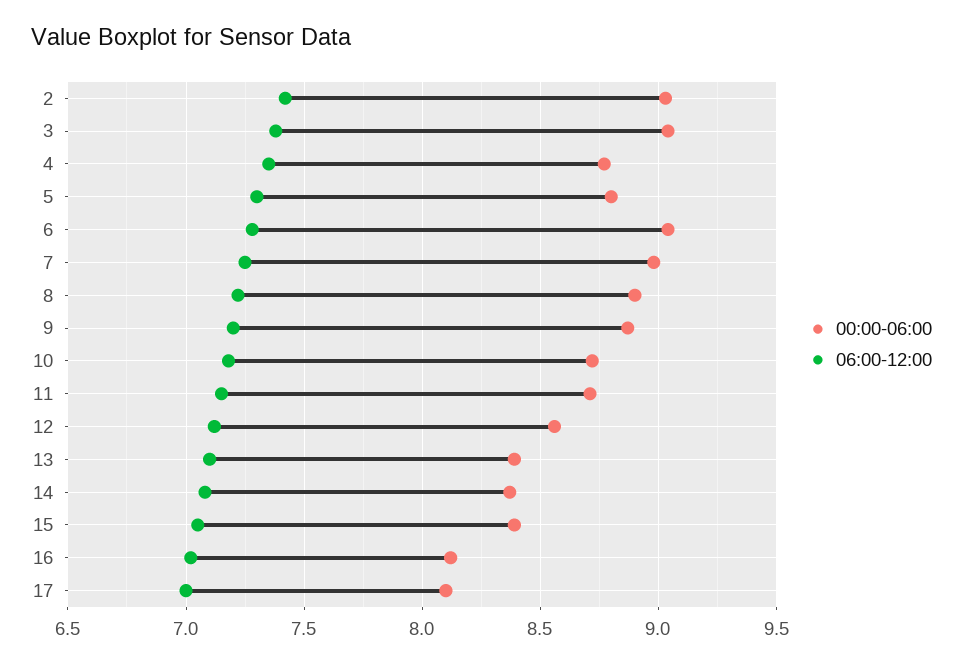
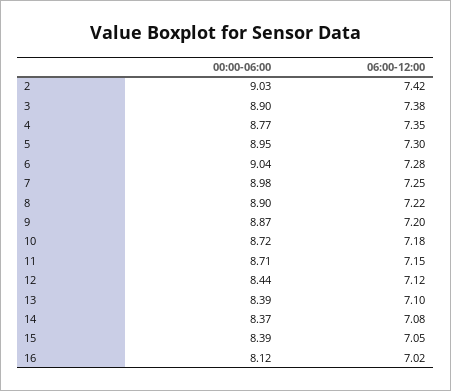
00:00-06:00, 3: 9.05 -> 8.9
00:00-06:00, 5: 8.8 -> 8.95
00:00-06:00, 12: 8.55 -> 8.44
00:00-06:00, 17: 8.1 -> none
06:00-12:00, 17: 7 -> none

